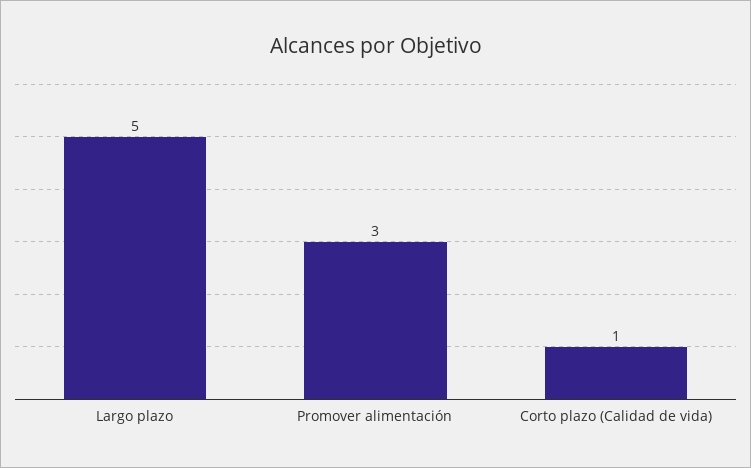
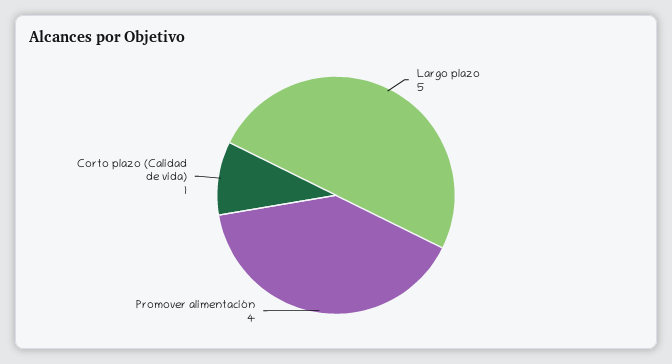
Promover alimentación: 3 -> 4

